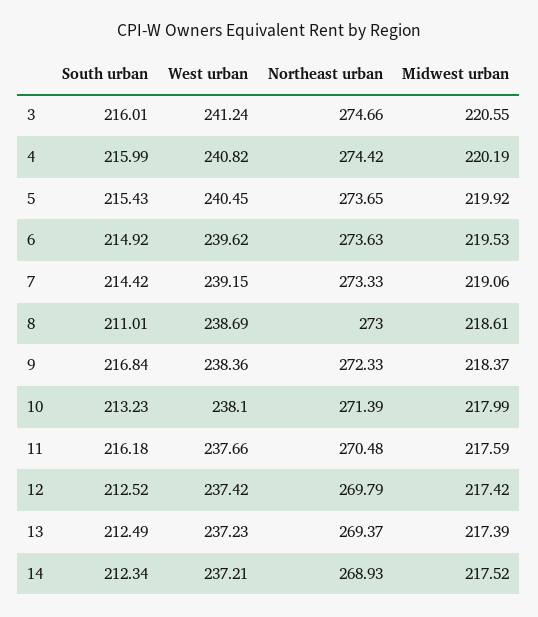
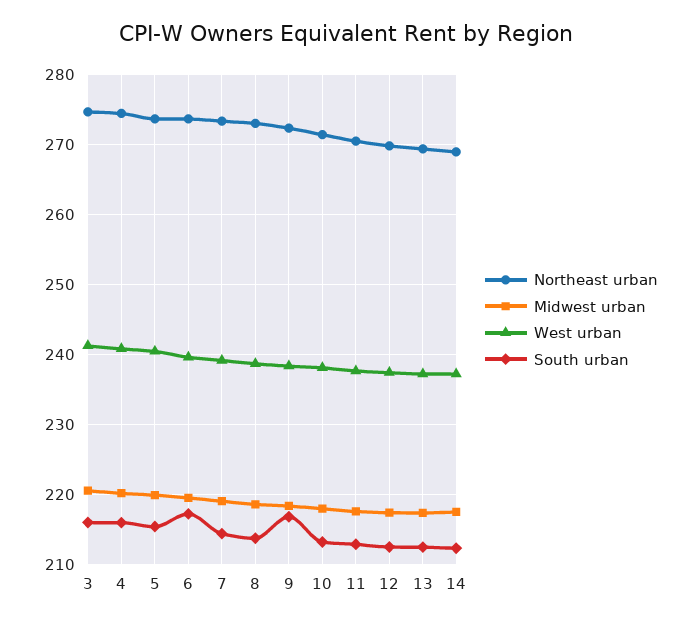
South urban, 6: 214.92 -> 217
South urban, 8: 211.01 -> 214
South urban, 11: 216.18 -> 213

